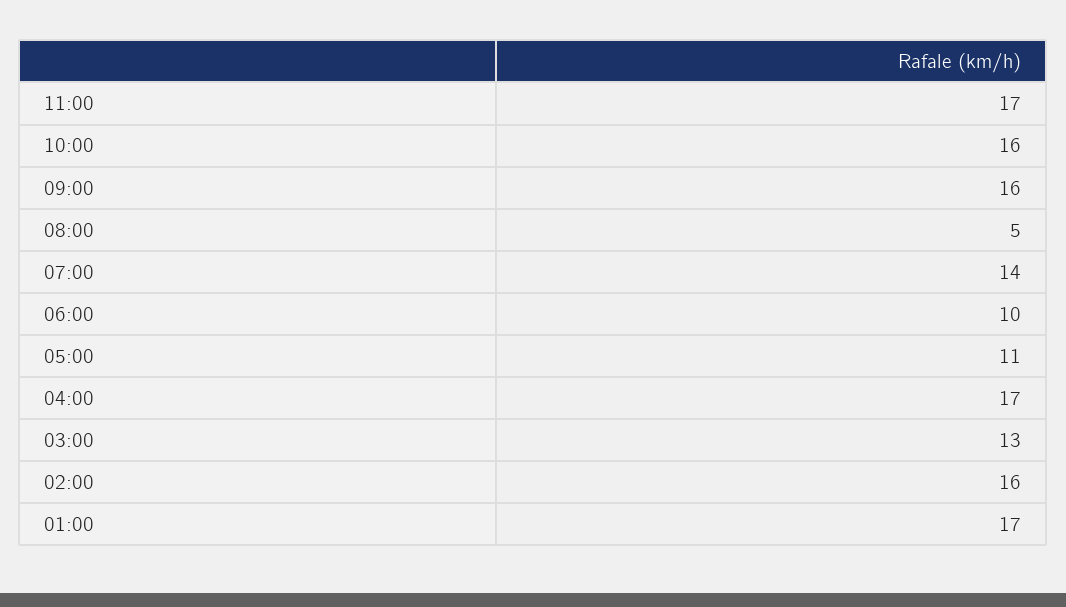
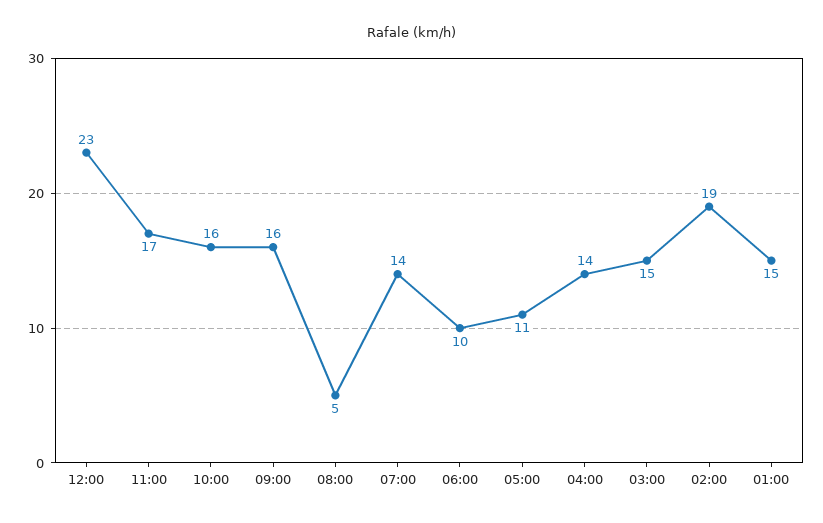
04:00: 17 -> 14
03:00: 13 -> 15
02:00: 16 -> 19
01:00: 17 -> 15
12:00: none -> 23

